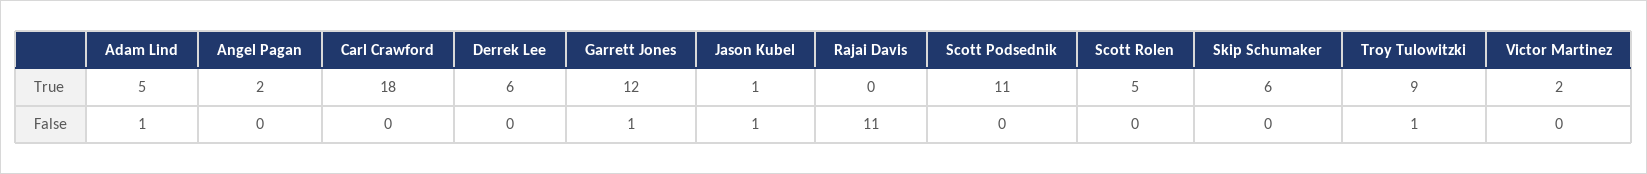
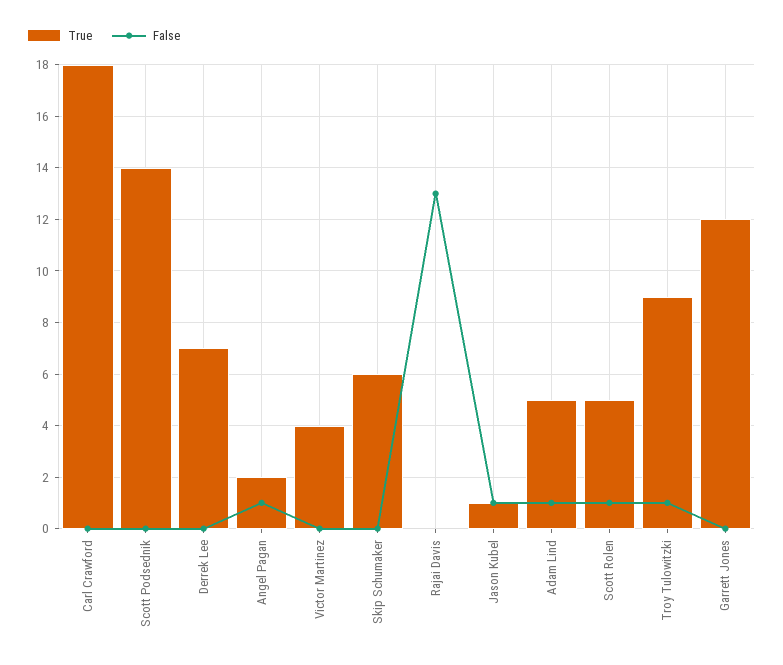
True, Derrek Lee: 6 -> 7
True, Scott Podsednik: 11 -> 14
True, Victor Martinez: 2 -> 4
False, Angel Pagan: 0 -> 1
False, Garrett Jones: 1 -> 0
False, Rajai Davis: 11 -> 13
False, Scott Rolen: 0 -> 1

